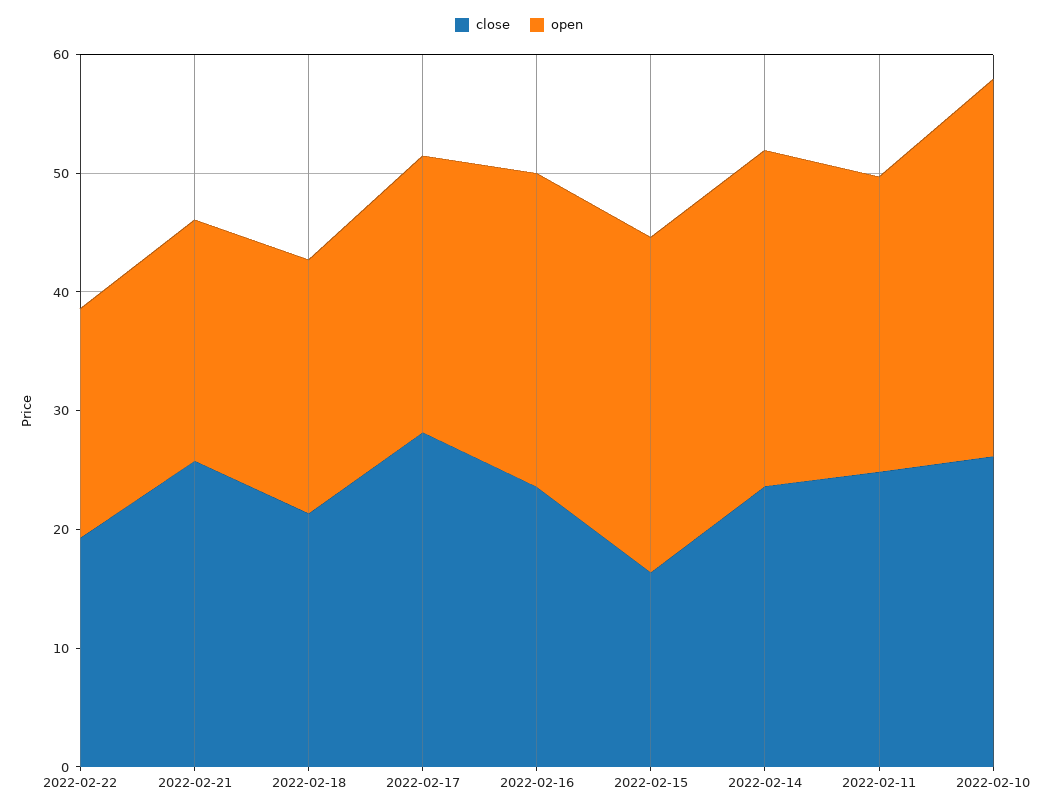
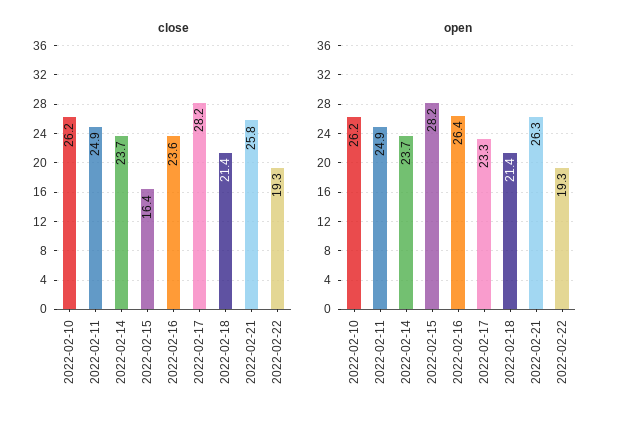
open, 2022-02-21: 20 -> 26.3
open, 2022-02-14: 28 -> 23.7
open, 2022-02-10: 32 -> 26.2

